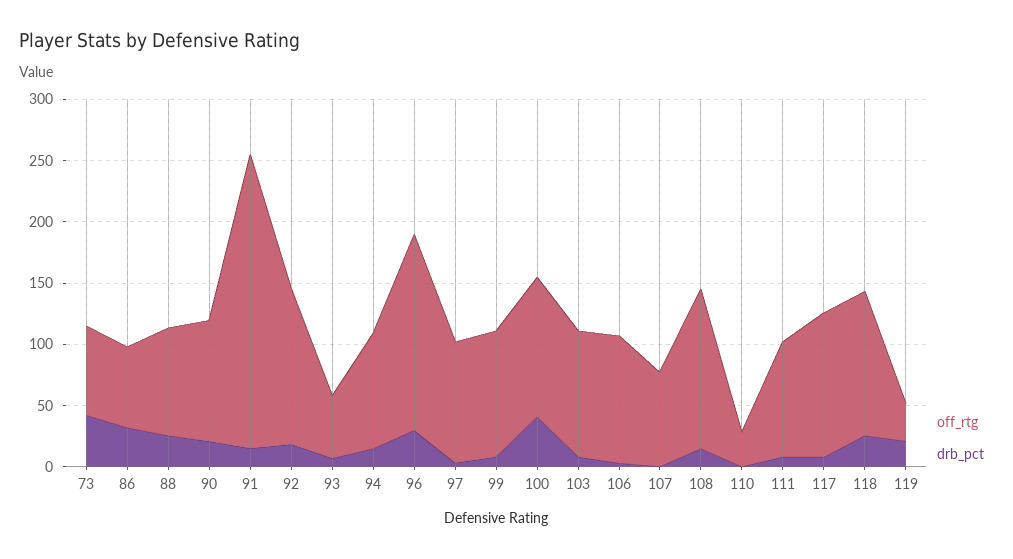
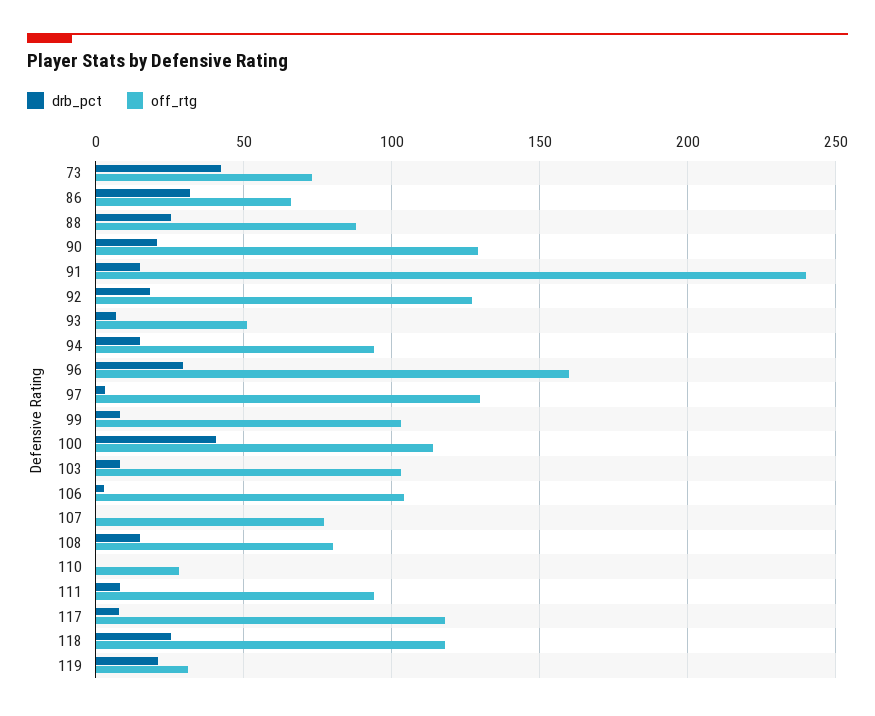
off_rtg, 90: 100 -> 130
off_rtg, 97: 100 -> 130
off_rtg, 108: 130 -> 80

